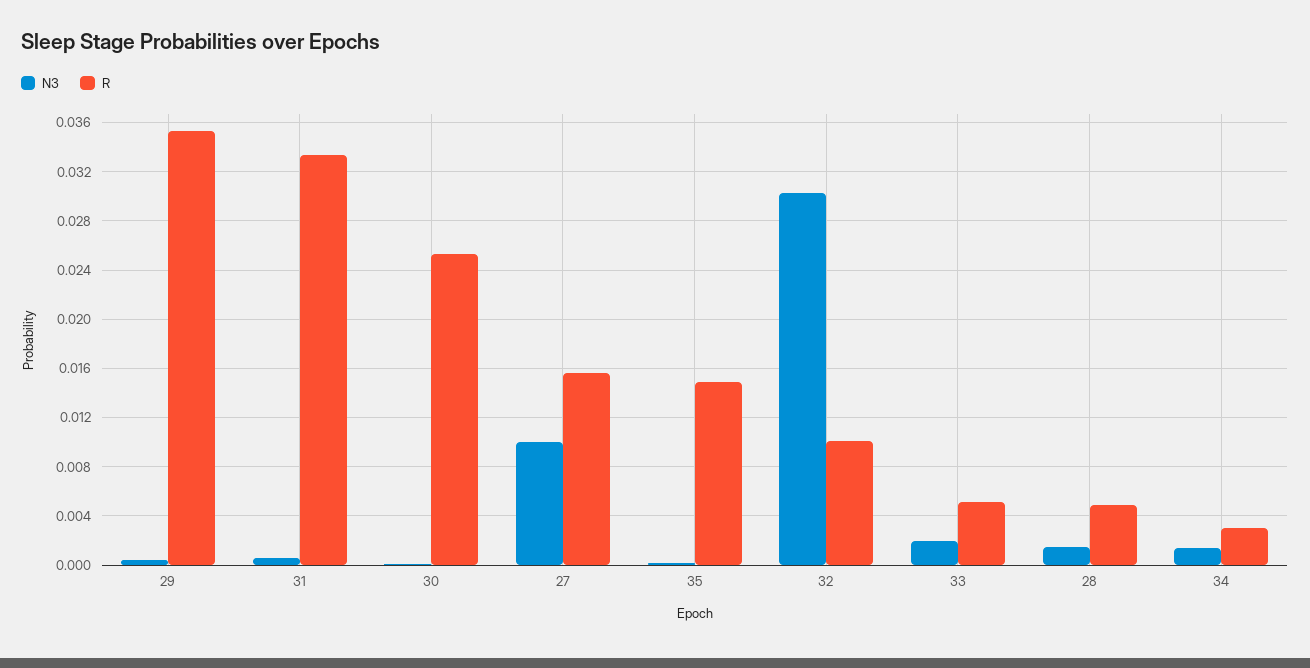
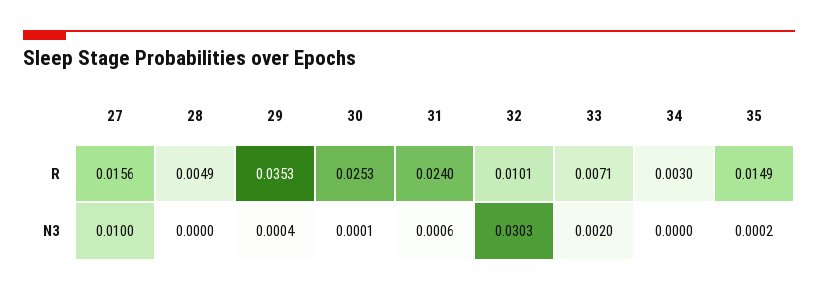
R, 31: 0.0335 -> 0.024
R, 33: 0.005 -> 0.0071
N3, 28: 0.0015 -> 0
N3, 34: 0.0015 -> 0

